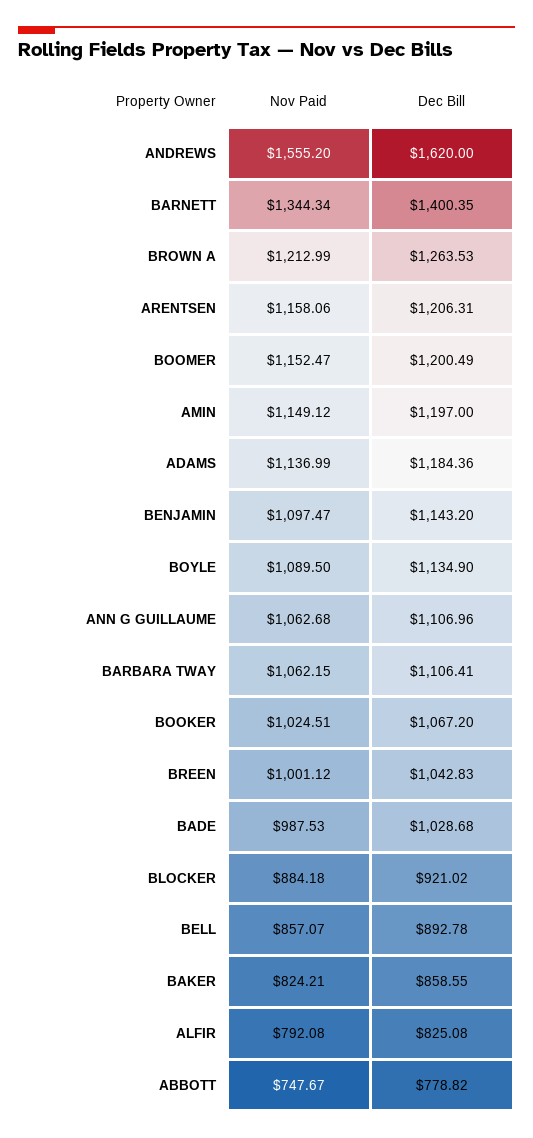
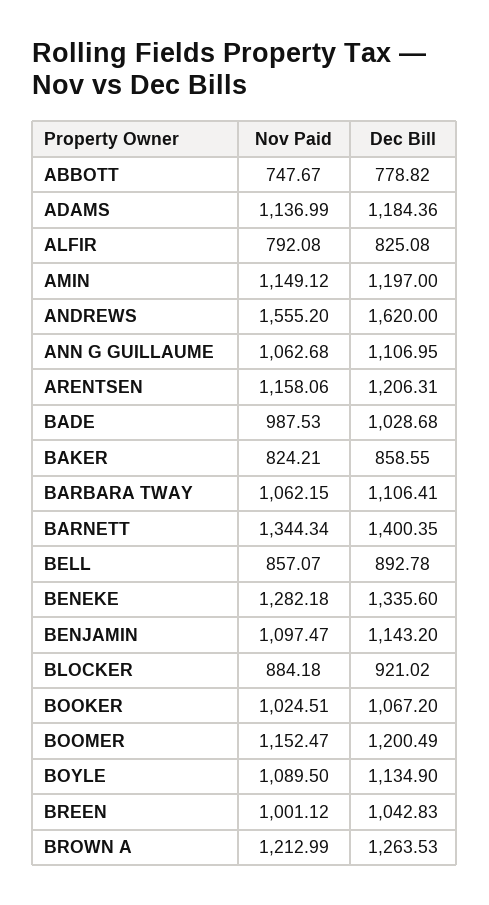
Dec Bill, ANN G GUILLAUME: 1106.96 -> 1106.95
Nov Paid, BENEKE: none -> 1282.18
Dec Bill, BENEKE: none -> 1335.6

